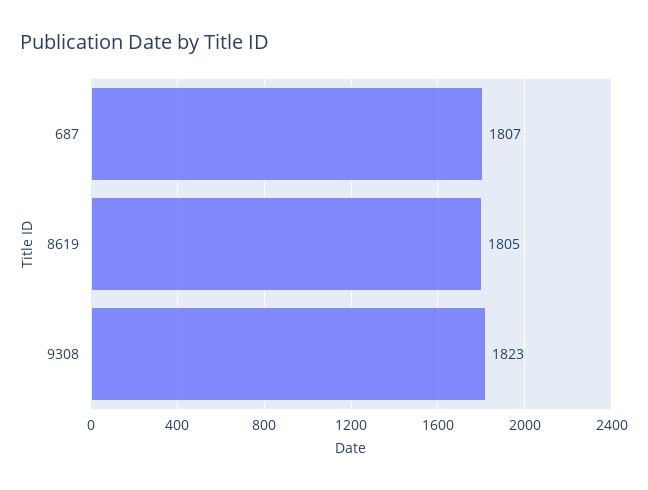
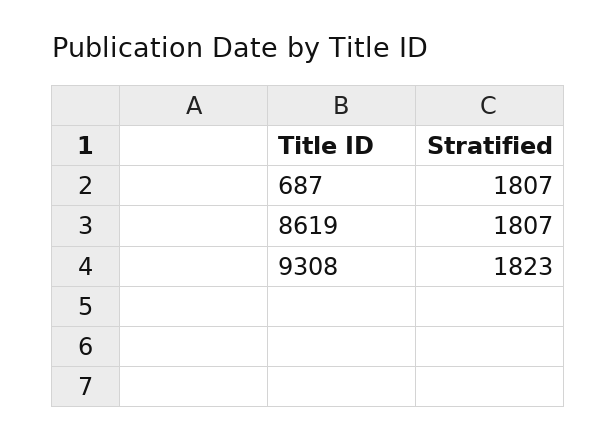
8619: 1805 -> 1807

